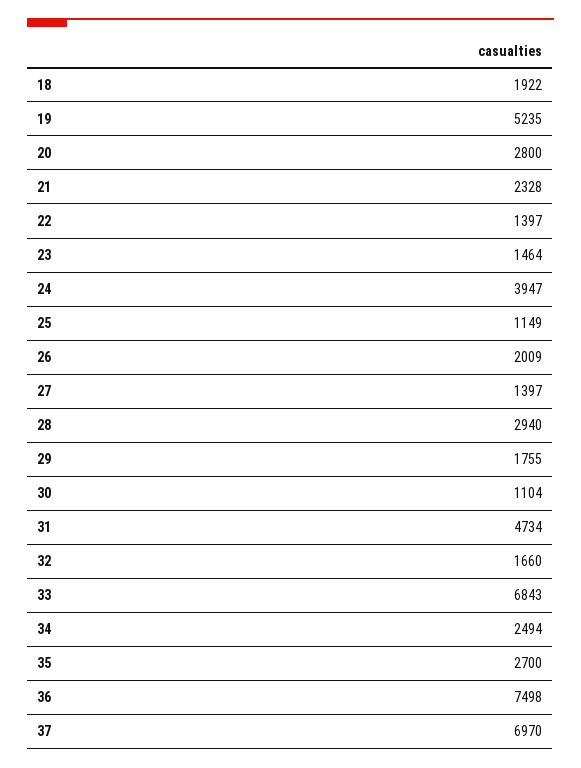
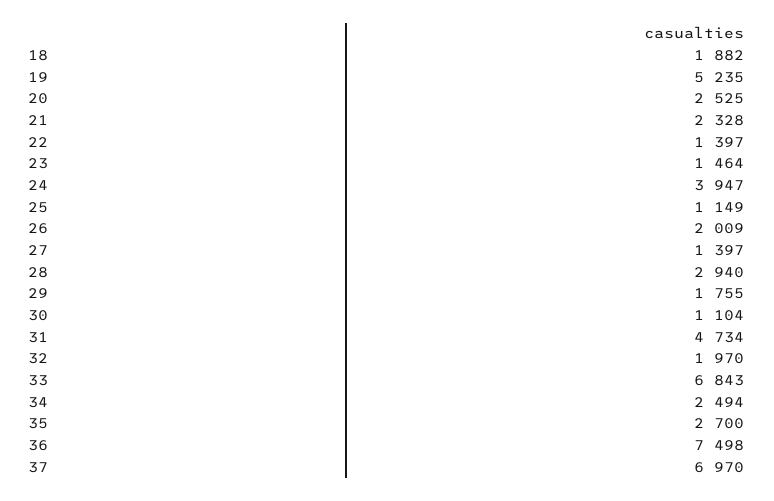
18: 1922 -> 1882
20: 2800 -> 2525
32: 1660 -> 1970

